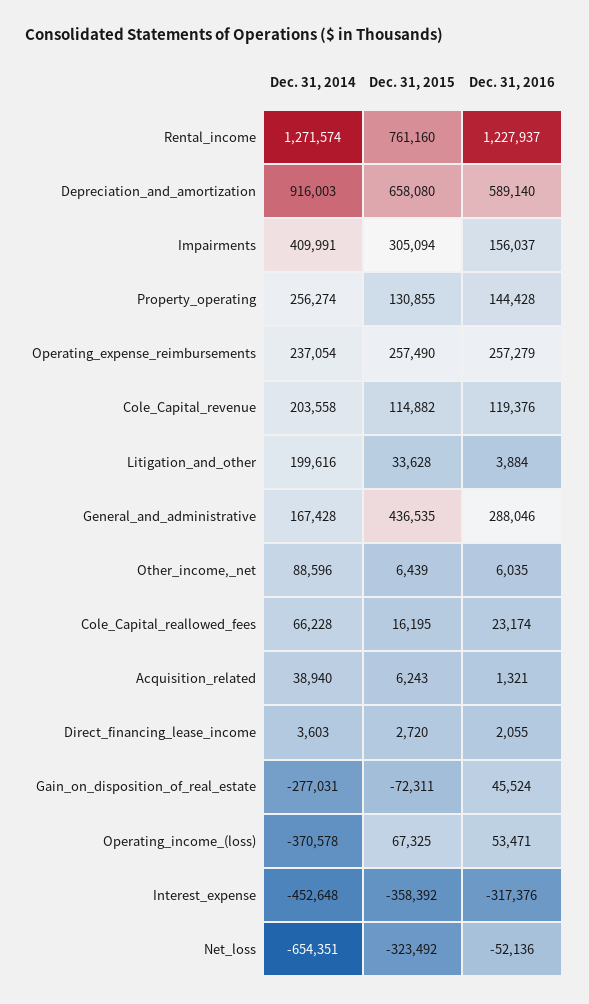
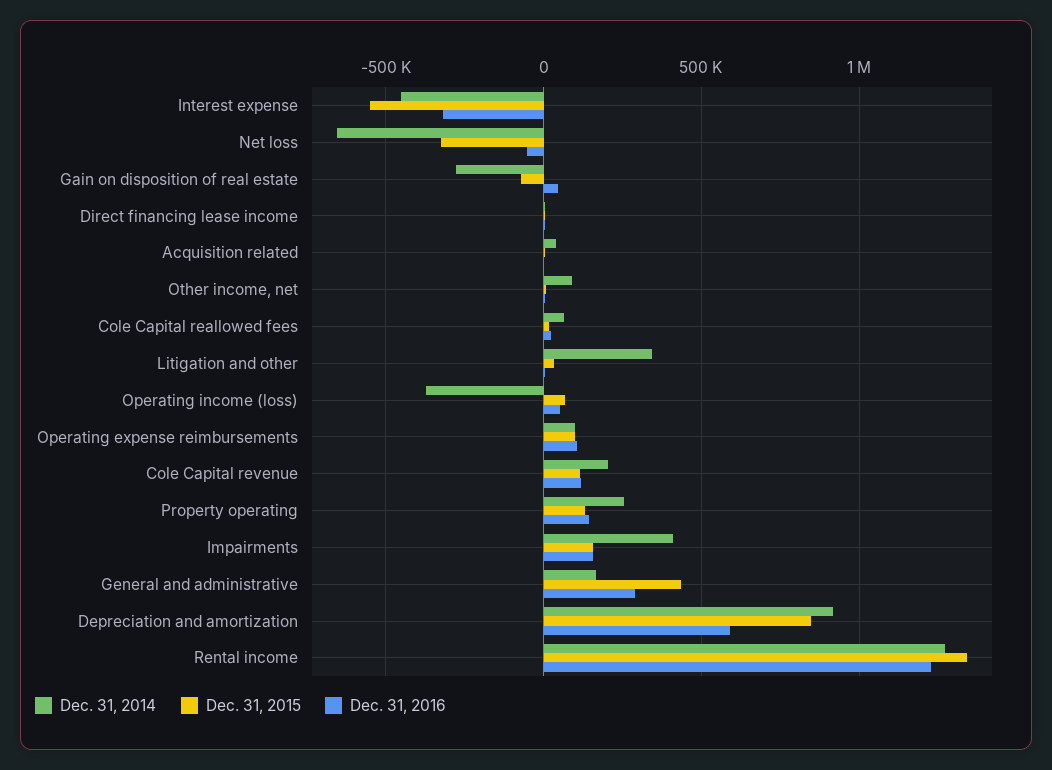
Dec. 31, 2015, Rental_income: 761160 -> 1350000
Dec. 31, 2015, Depreciation_and_amortization: 658080 -> 850000
Dec. 31, 2015, Impairments: 305094 -> 150000
Dec. 31, 2014, Operating_expense_reimbursements: 237054 -> 100000
Dec. 31, 2015, Operating_expense_reimbursements: 257490 -> 100000
Dec. 31, 2016, Operating_expense_reimbursements: 257279 -> 100000
Dec. 31, 2014, Litigation_and_other: 199616 -> 350000
Dec. 31, 2015, Interest_expense: -358392 -> -550000

